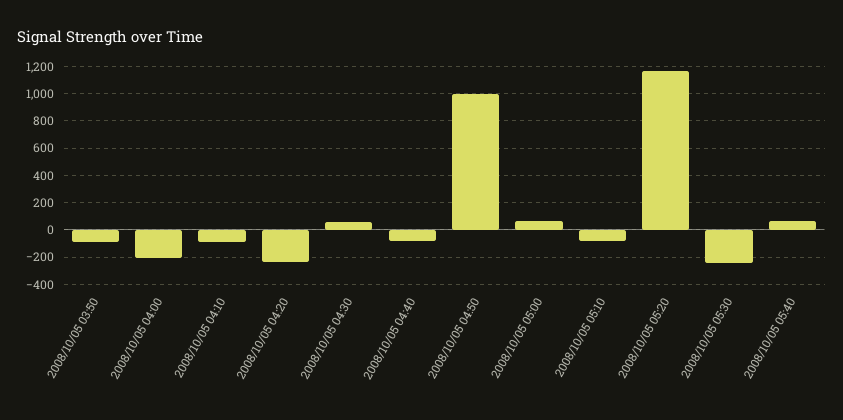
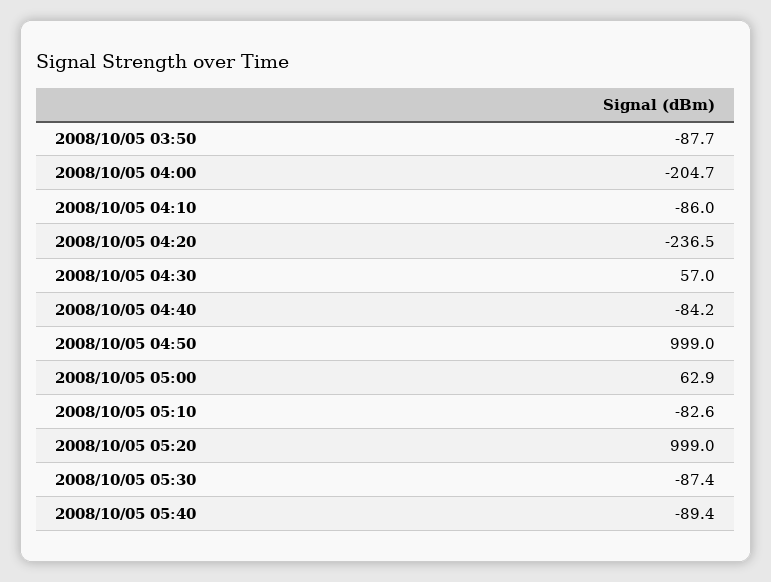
2008/10/05 05:20: 1150 -> 999
2008/10/05 05:30: -250 -> -87.4
2008/10/05 05:40: 50 -> -89.4

